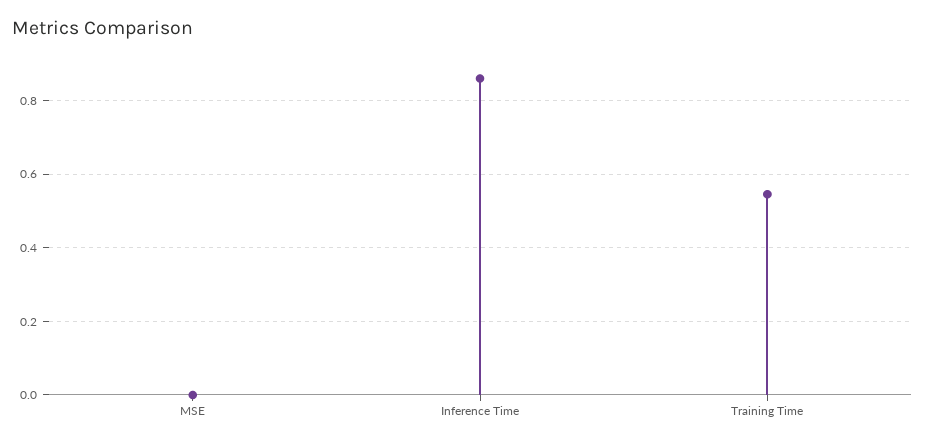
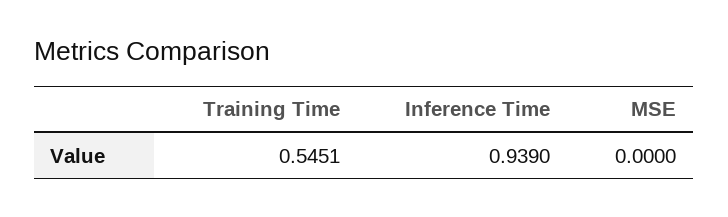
Inference Time: 0.86 -> 0.939

